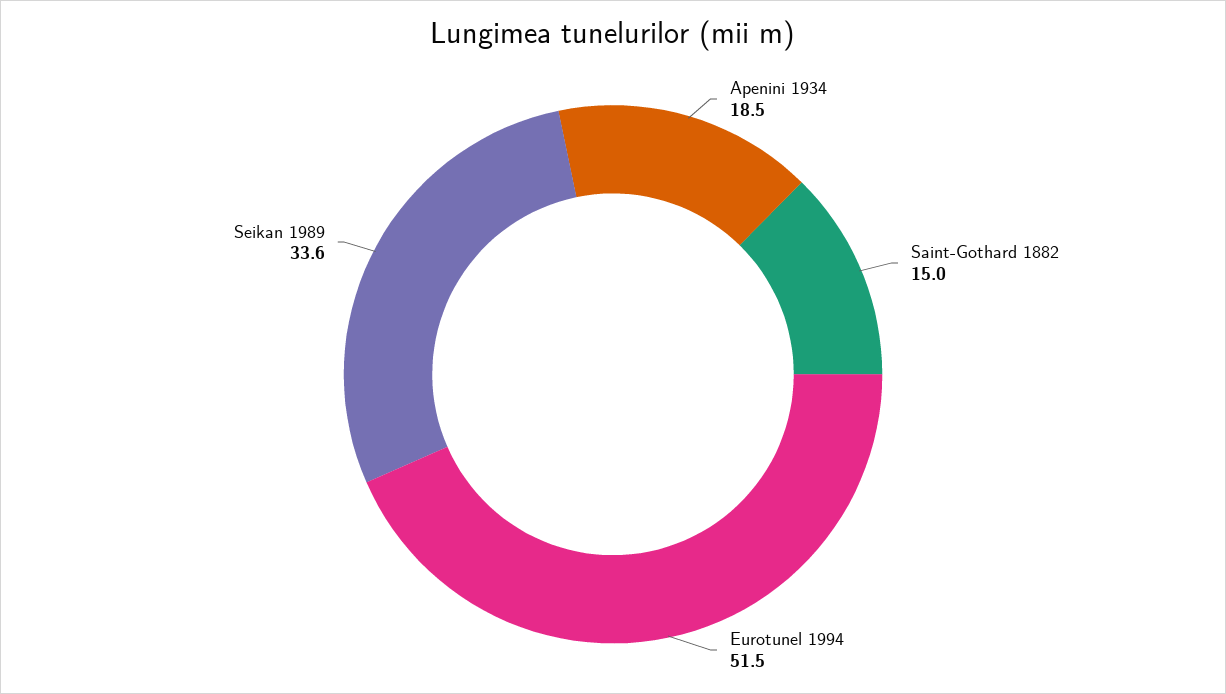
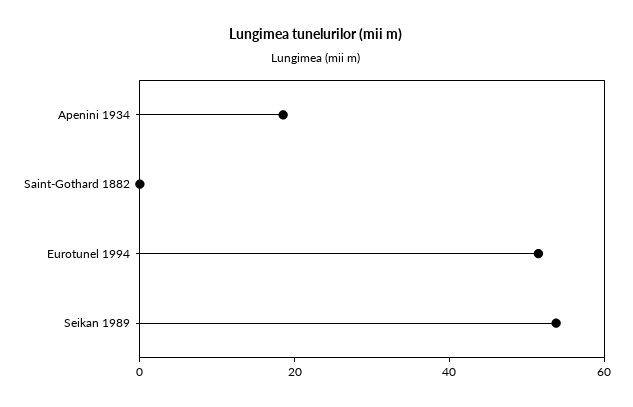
Saint-Gothard 1882: 15 -> 0
Seikan 1989: 33.6 -> 55

